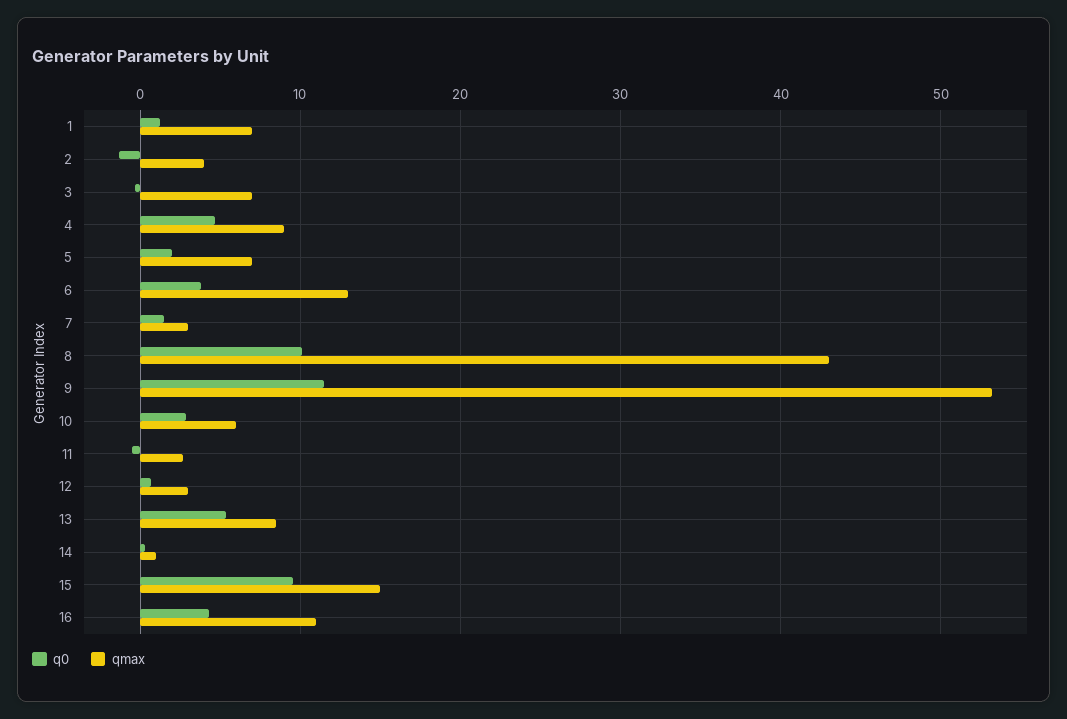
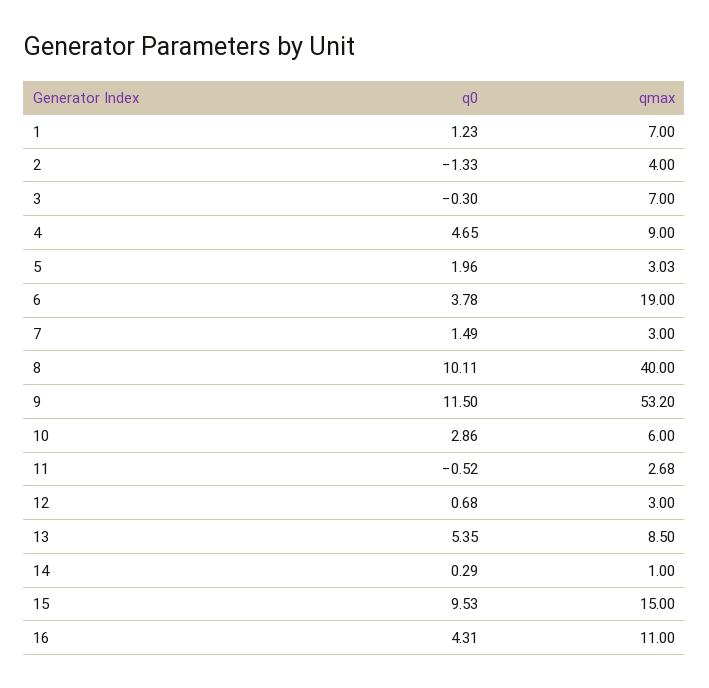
qmax, 5: 7 -> 3.03
qmax, 6: 13 -> 19
qmax, 8: 43 -> 40

